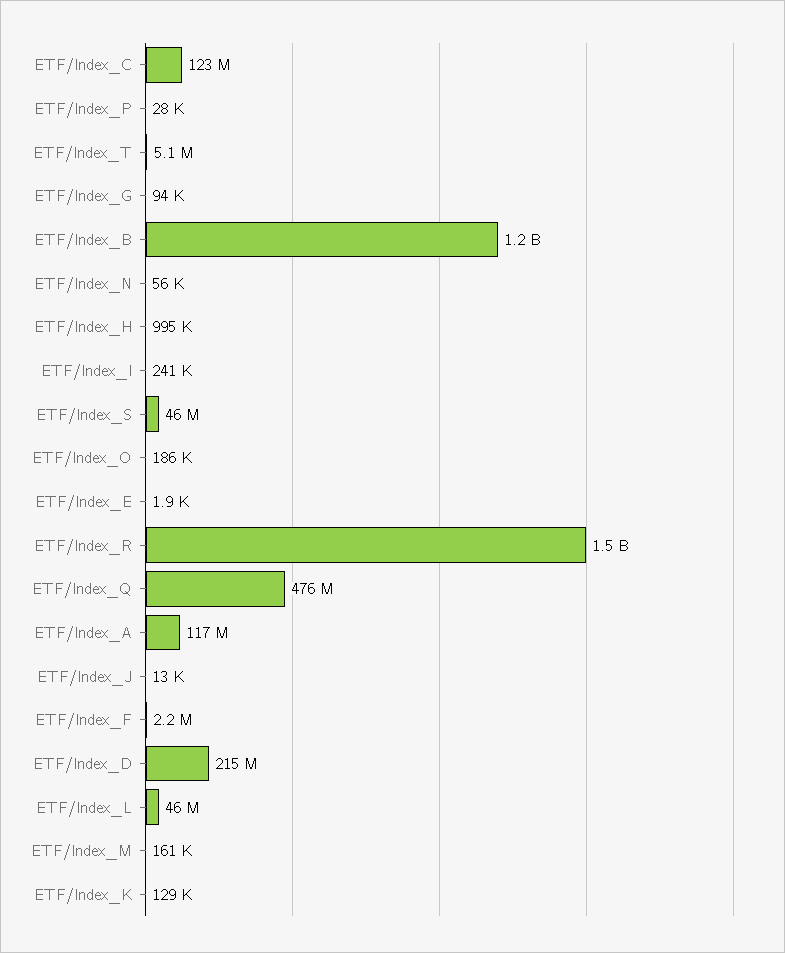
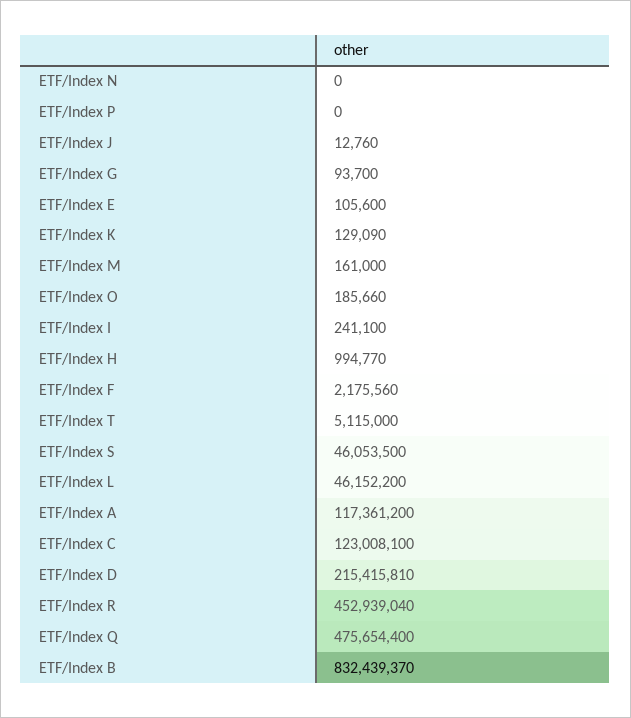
ETF/Index_P: 28000 -> 0
ETF/Index_B: 1200000000 -> 832439370
ETF/Index_N: 56000 -> 0
ETF/Index_E: 1900 -> 105600
ETF/Index_R: 1500000000 -> 452939040

